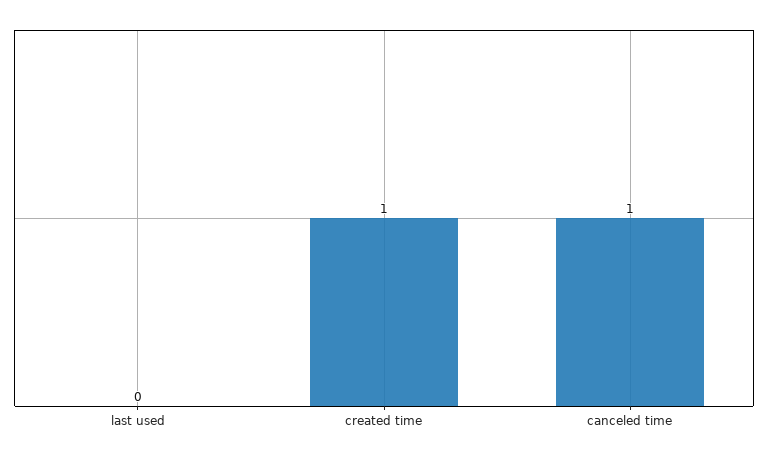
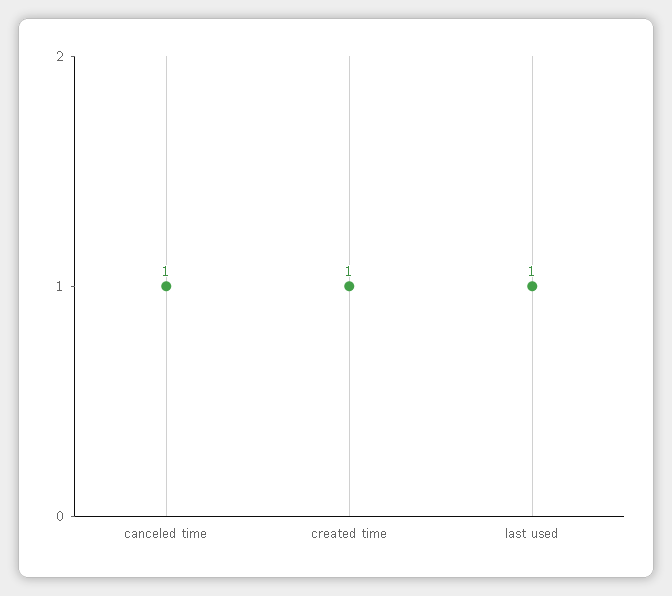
last used: 0 -> 1

